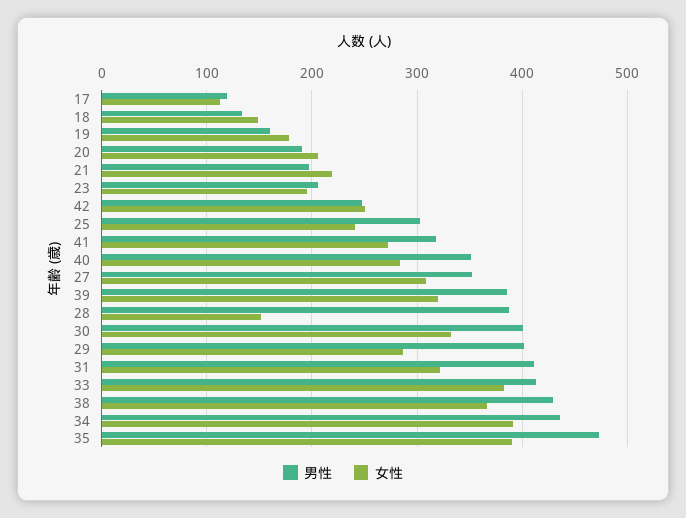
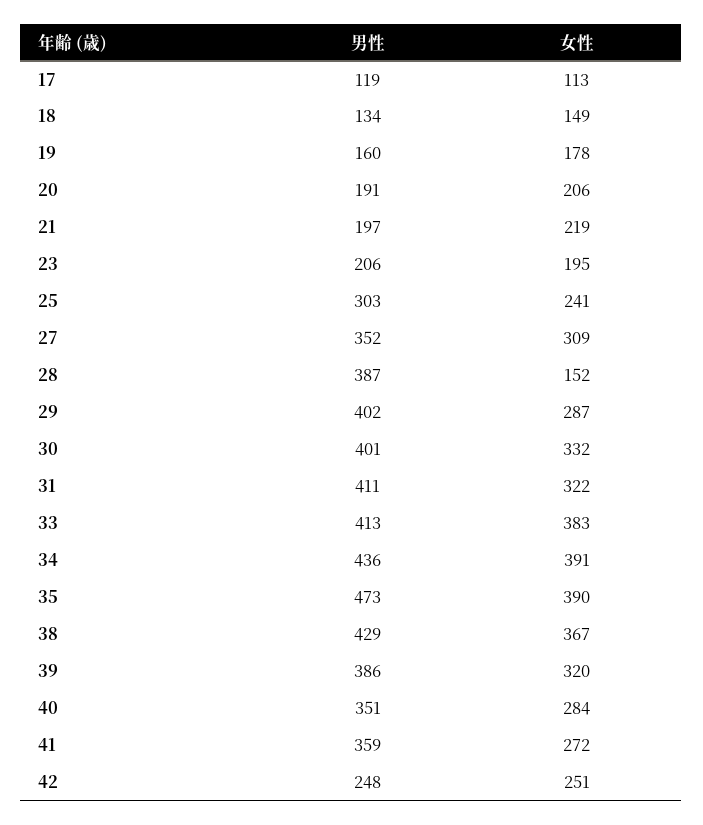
男性, 41: 320 -> 359

